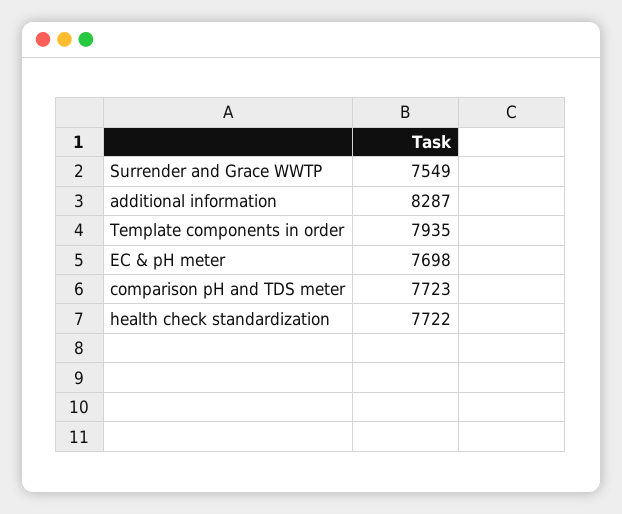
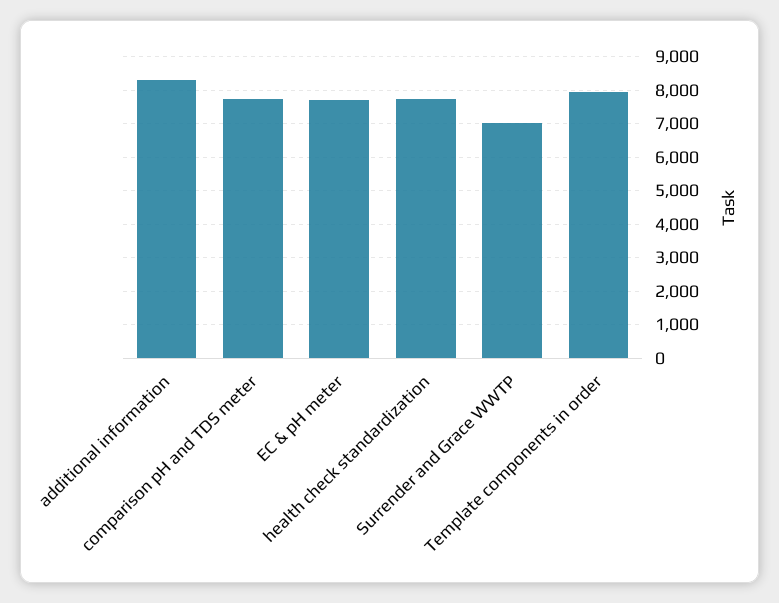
Surrender and Grace WWTP: 7549 -> 7000

